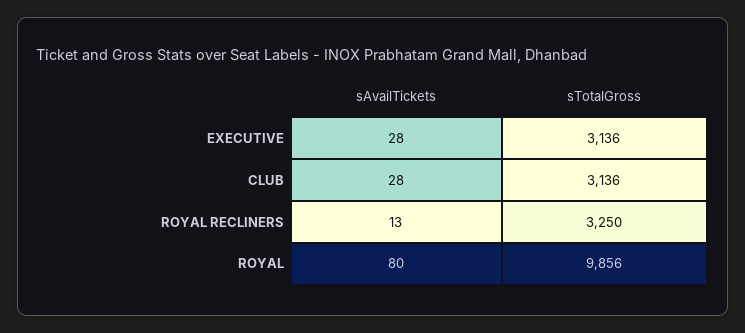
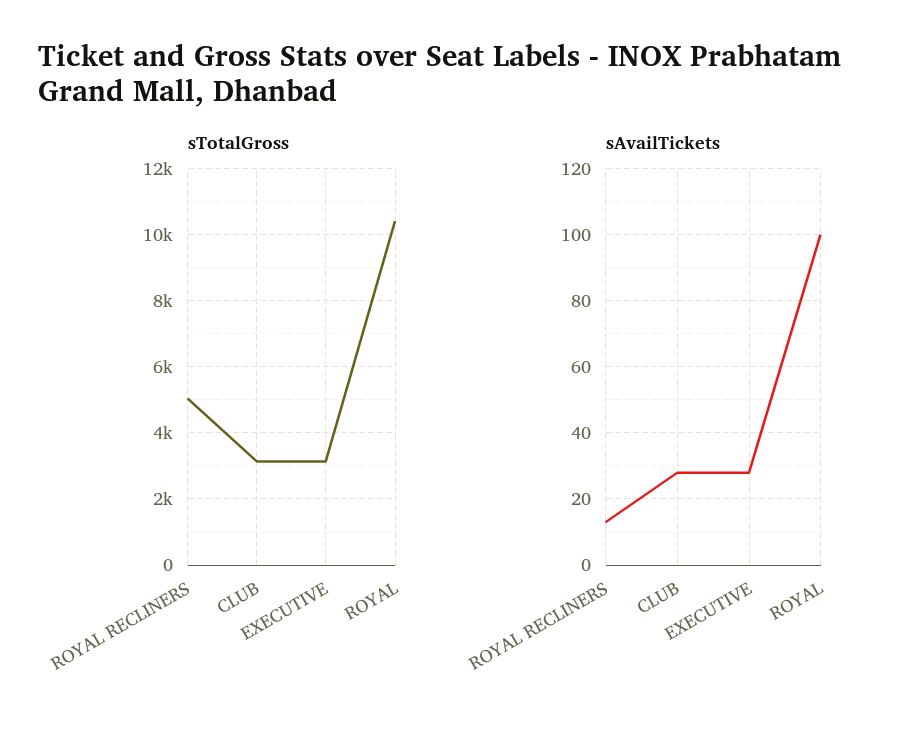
sTotalGross, ROYAL RECLINERS: 3250 -> 5000
sAvailTickets, ROYAL: 80 -> 100
sTotalGross, ROYAL: 9856 -> 10400

